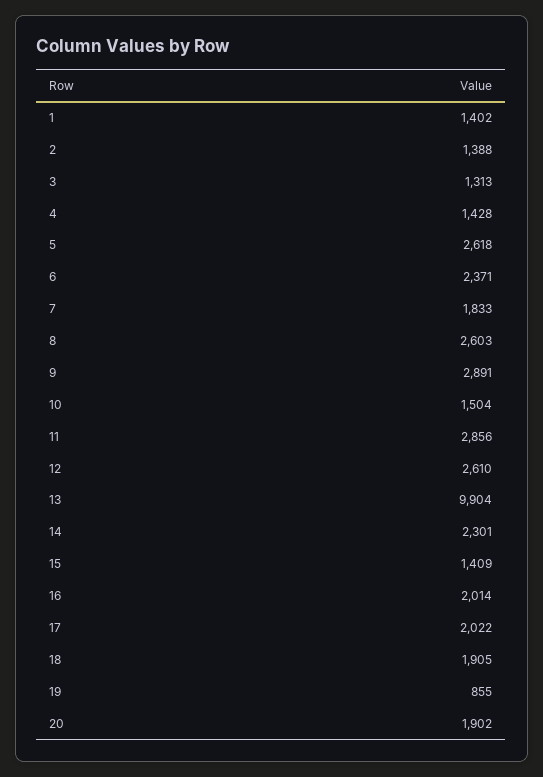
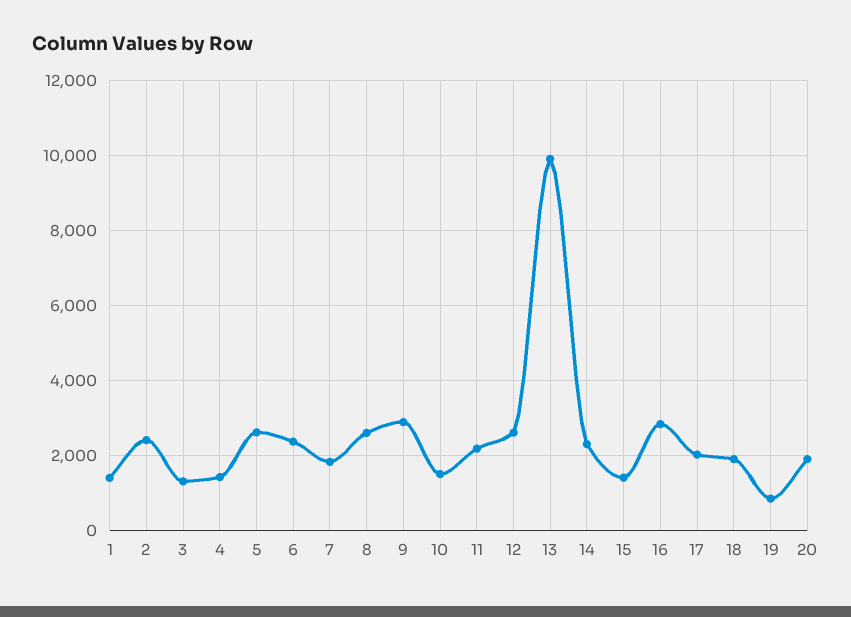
2: 1388 -> 2400
11: 2856 -> 2200
16: 2014 -> 2800

